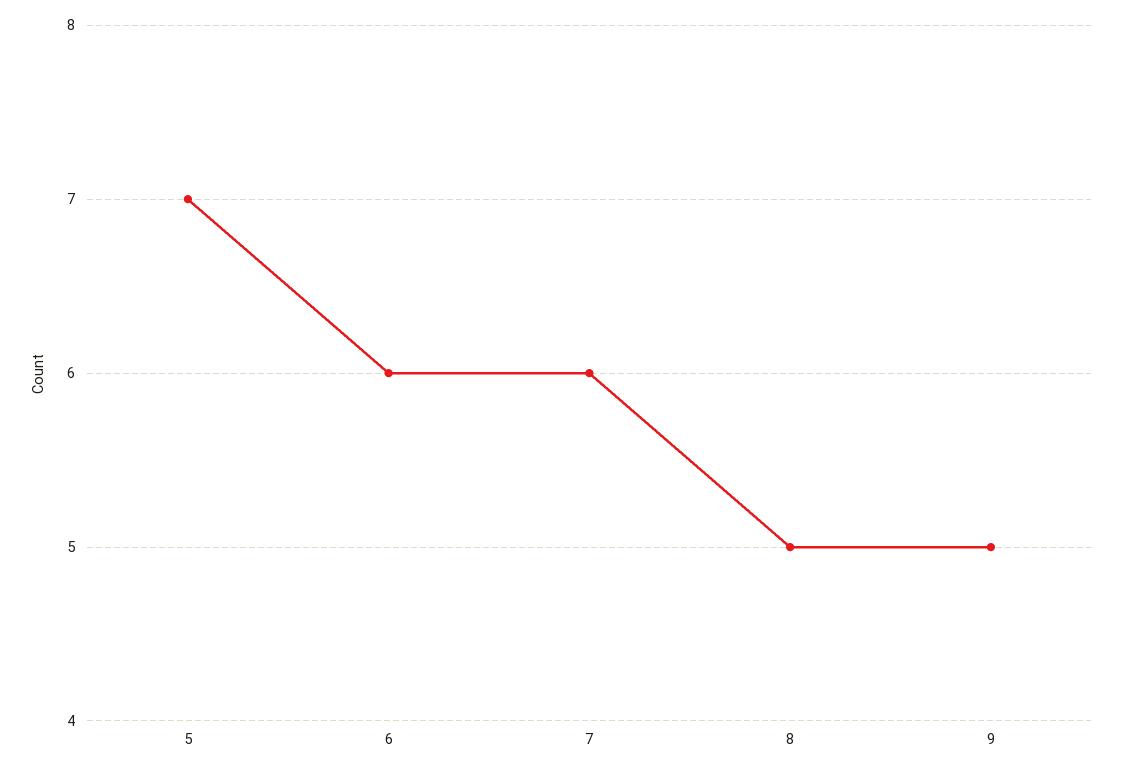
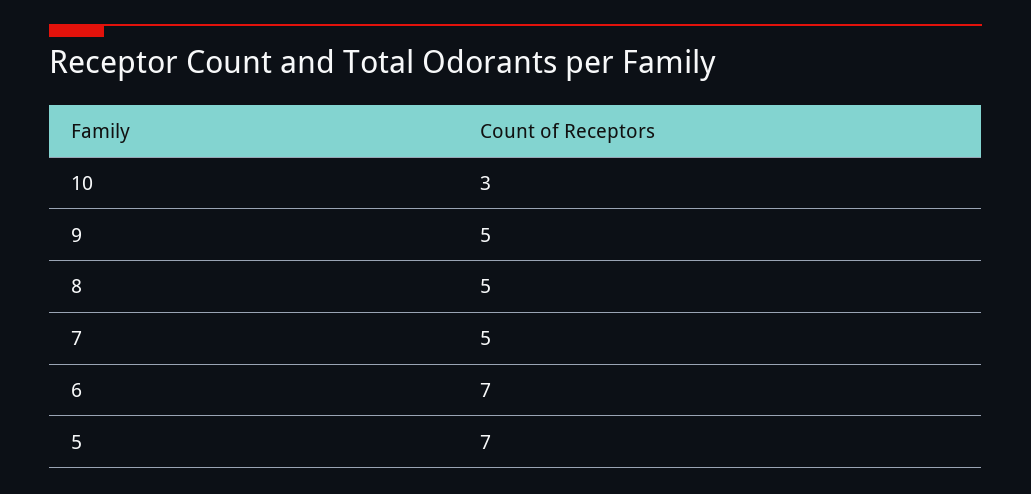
6: 6 -> 7
7: 6 -> 5
10: none -> 3

